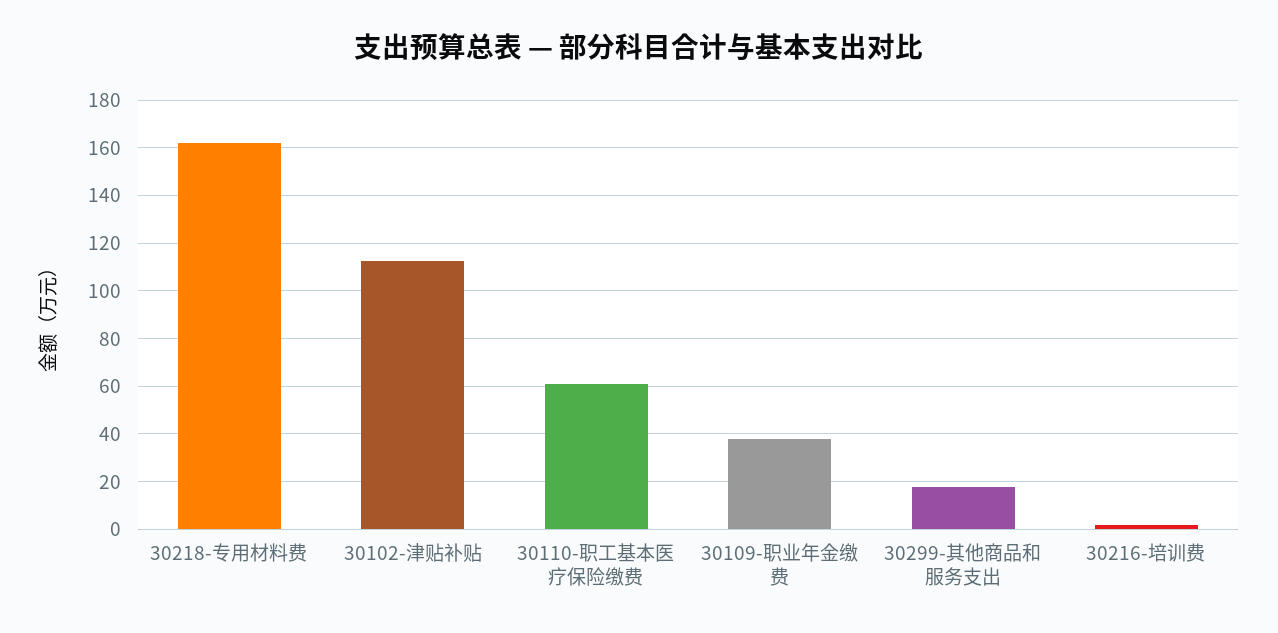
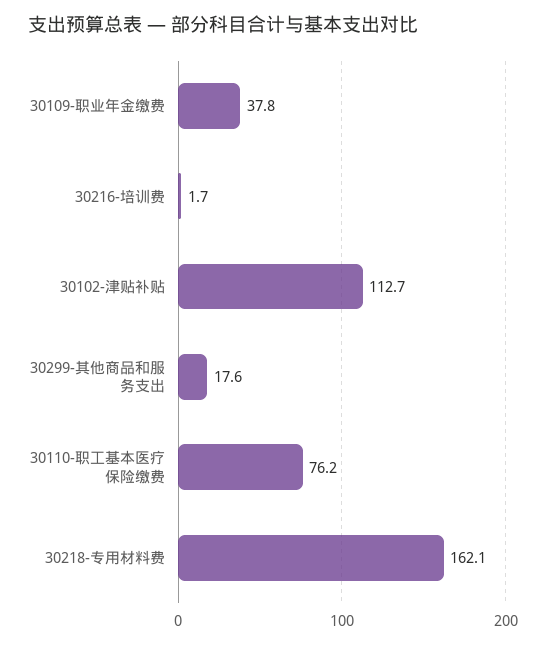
30110-职工基本医疗保险缴费: 60 -> 76.2

